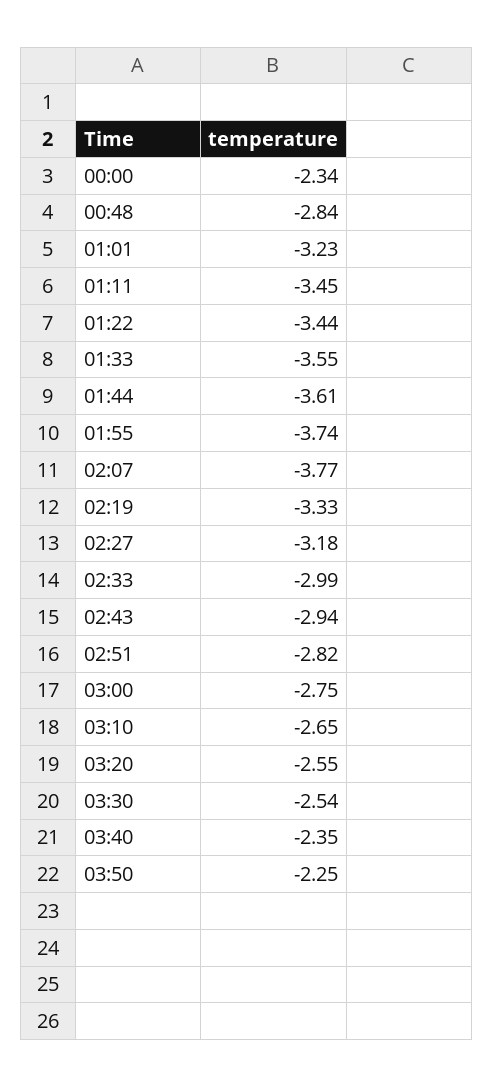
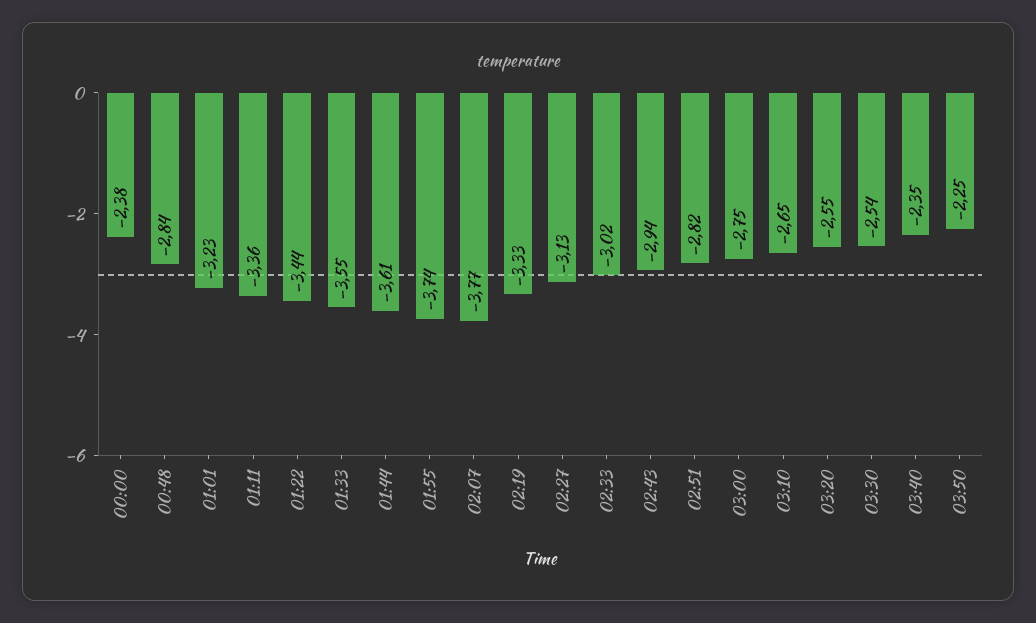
00:00: -2.34 -> -2.38
01:11: -3.45 -> -3.36
02:27: -3.18 -> -3.13
02:33: -2.99 -> -3.02

